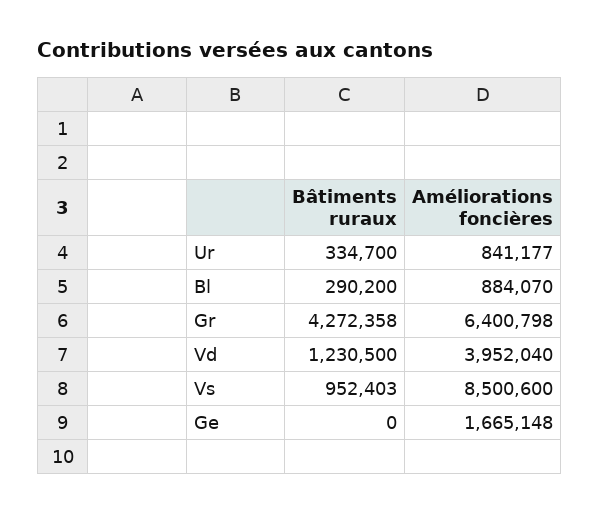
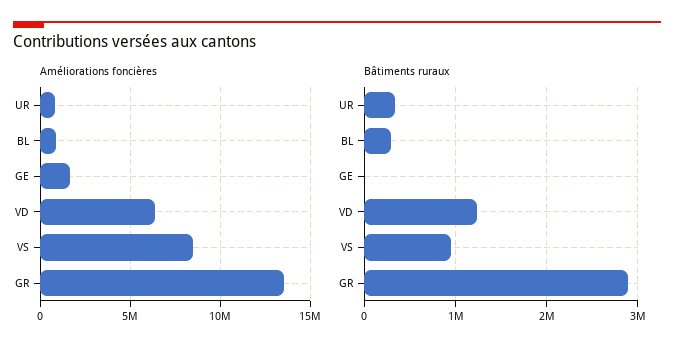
Bâtiments ruraux, Gr: 4272358 -> 2900000
Améliorations foncières, Gr: 6400798 -> 13500000
Améliorations foncières, Vd: 3952040 -> 6500000

